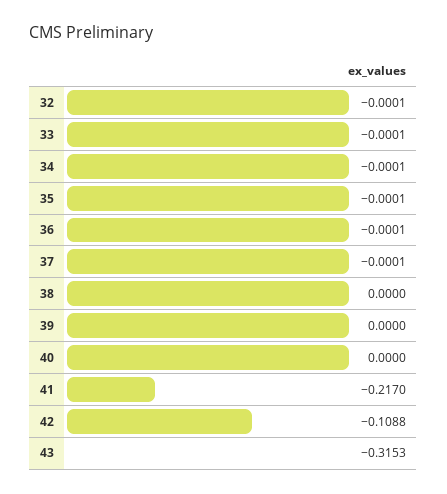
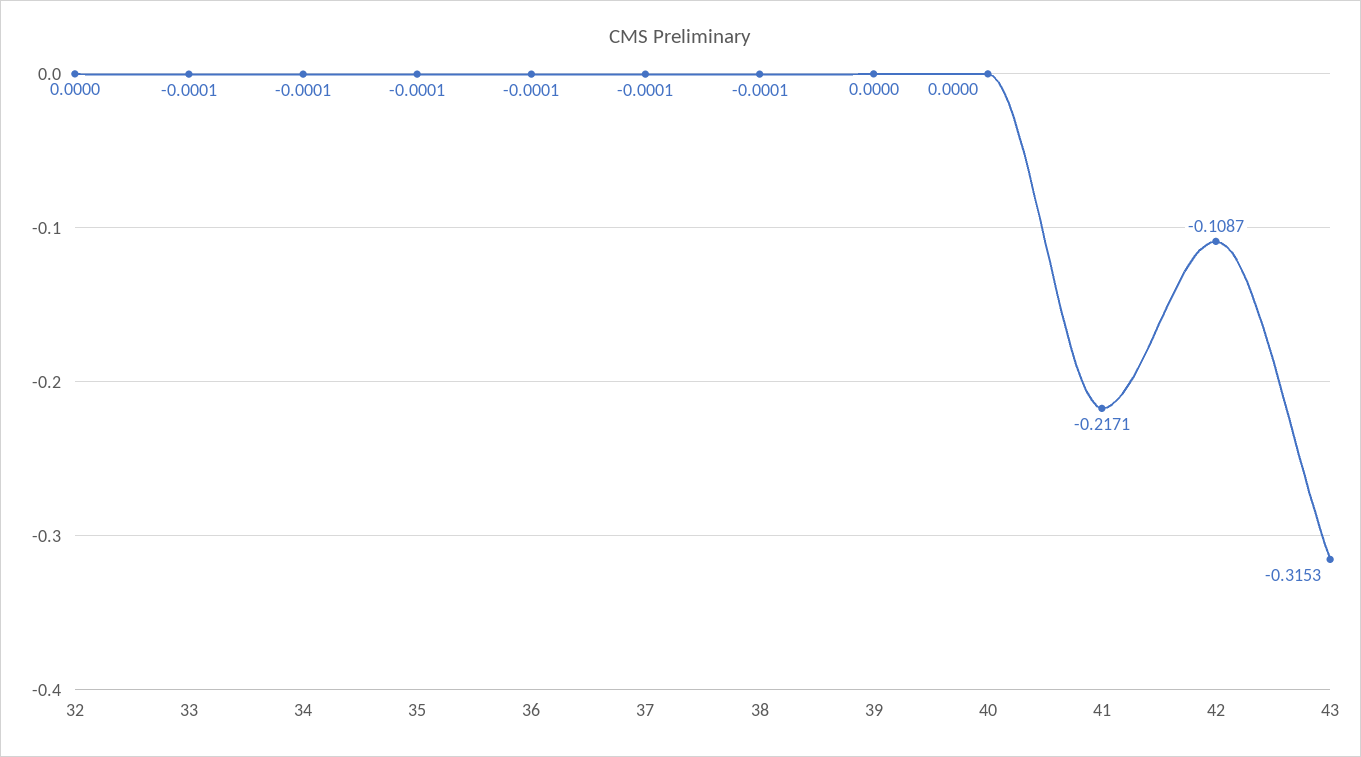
32: -0.0001 -> 0
38: 0 -> -0.0001
41: -0.217 -> -0.2171
42: -0.1088 -> -0.1087

